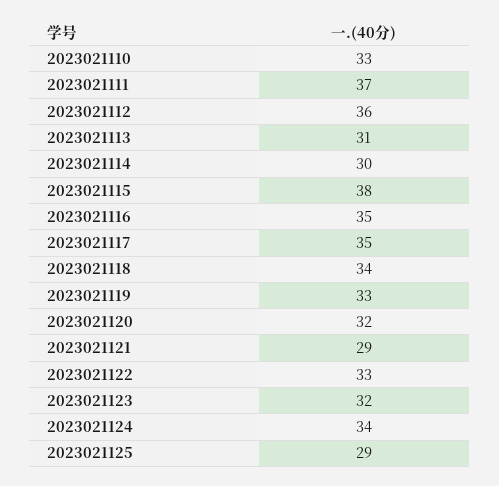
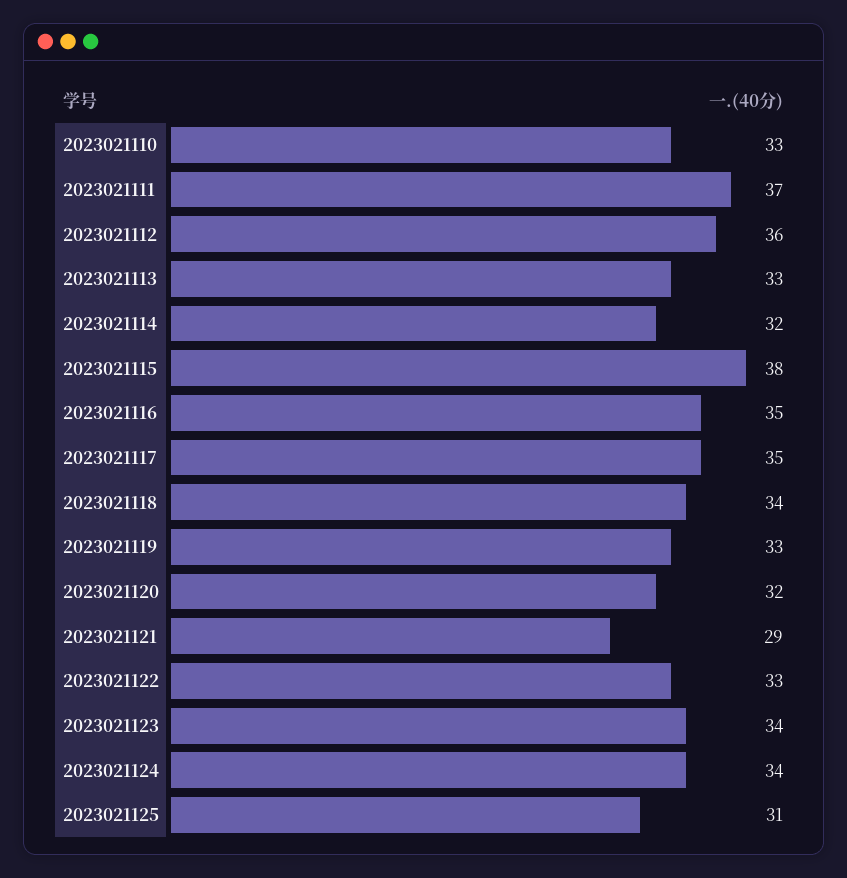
2023021113: 31 -> 33
2023021114: 30 -> 32
2023021123: 32 -> 34
2023021125: 29 -> 31

